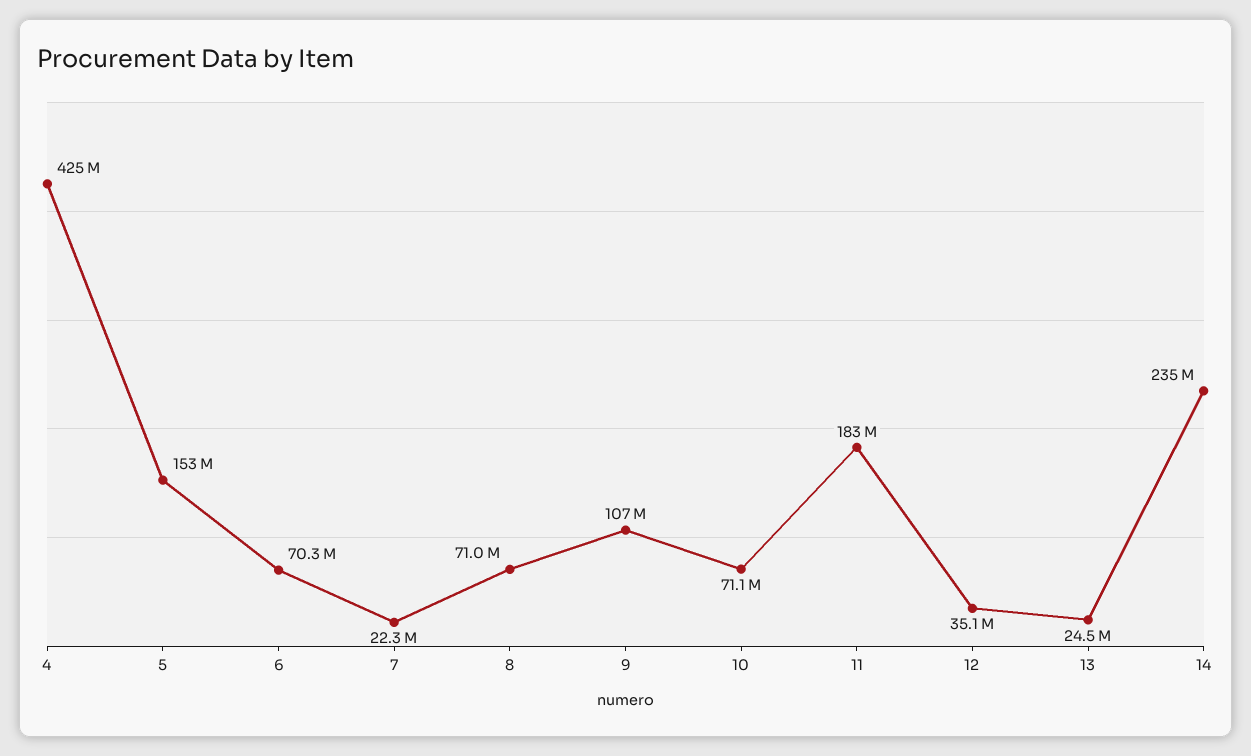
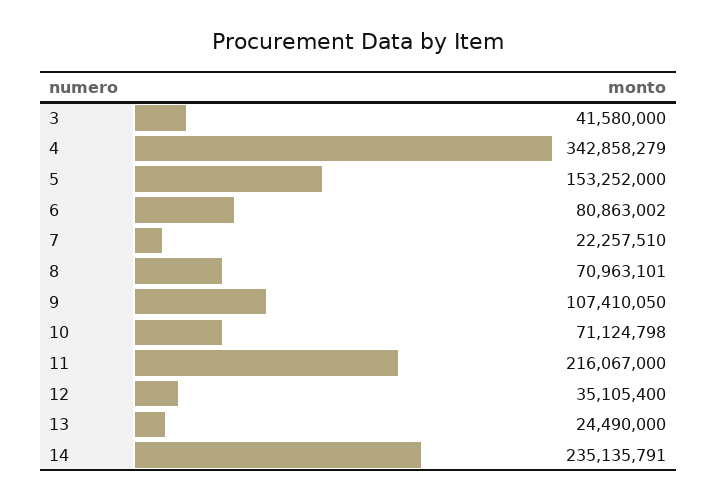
4: 425000000 -> 342858279
6: 70300000 -> 80863002
11: 183000000 -> 216067000
3: none -> 41580000

